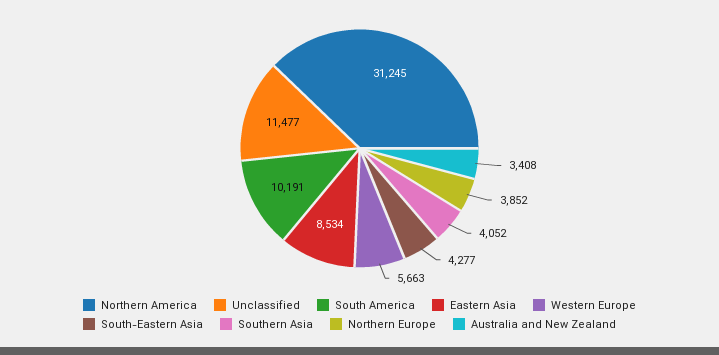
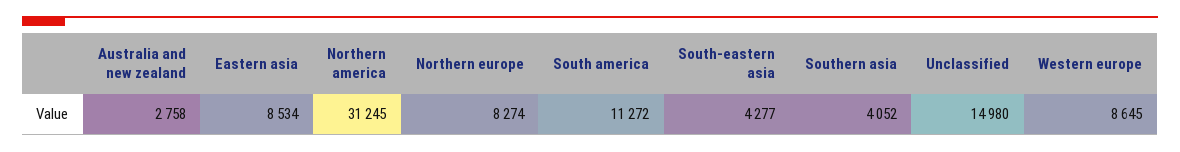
Unclassified: 11477 -> 14980
South America: 10191 -> 11272
Western Europe: 5663 -> 8645
Northern Europe: 3852 -> 8274
Australia and New Zealand: 3408 -> 2758

